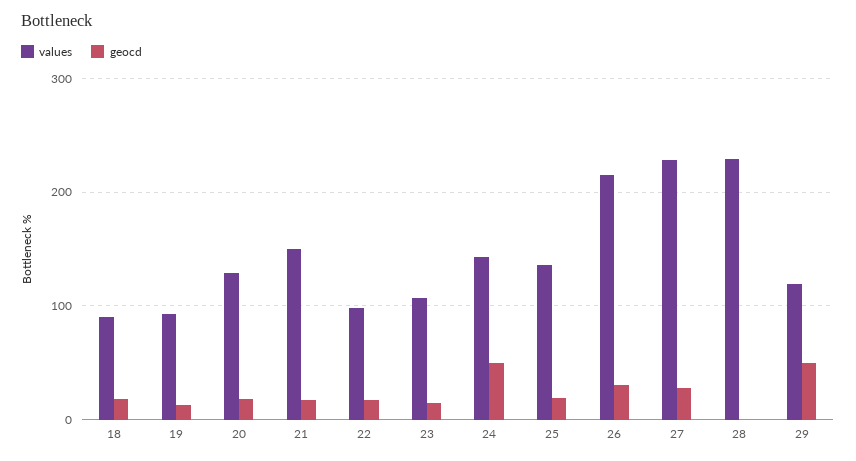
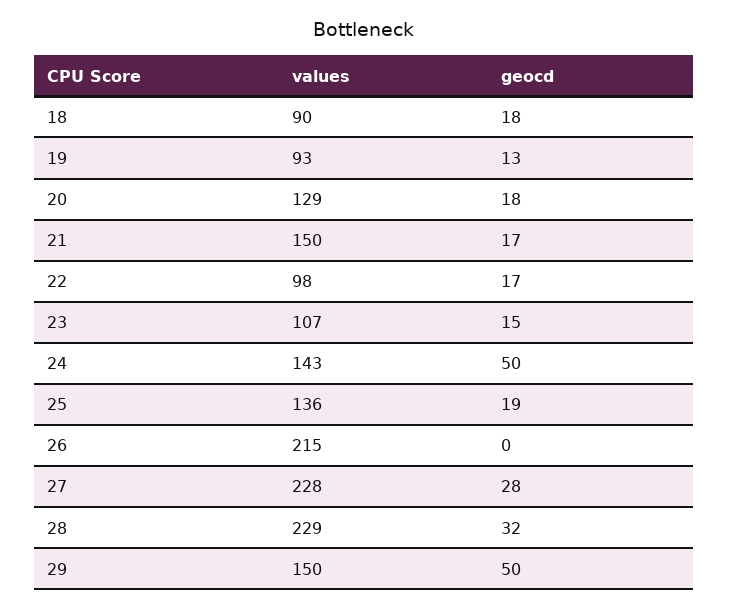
geocd, 26: 30 -> 0
geocd, 28: 0 -> 32
values, 29: 120 -> 150

